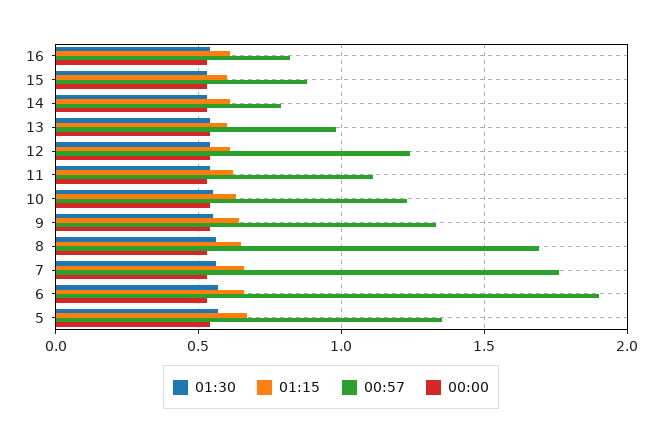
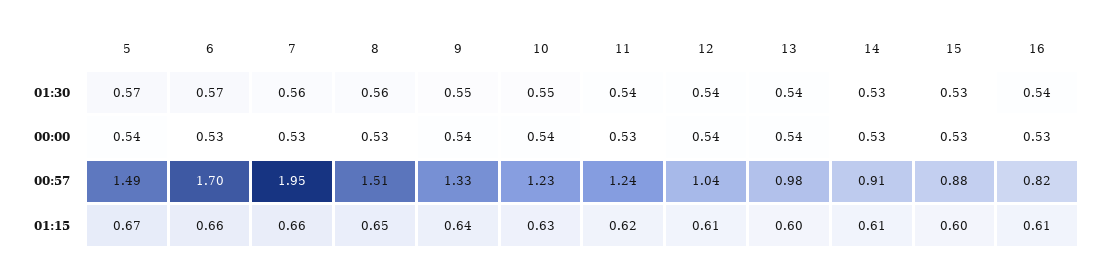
00:57, 14: 0.8 -> 0.91
00:57, 12: 1.25 -> 1.04
00:57, 11: 1.1 -> 1.24
00:57, 8: 1.7 -> 1.51
00:57, 7: 1.75 -> 1.95
00:57, 6: 1.9 -> 1.7
00:57, 5: 1.35 -> 1.49

